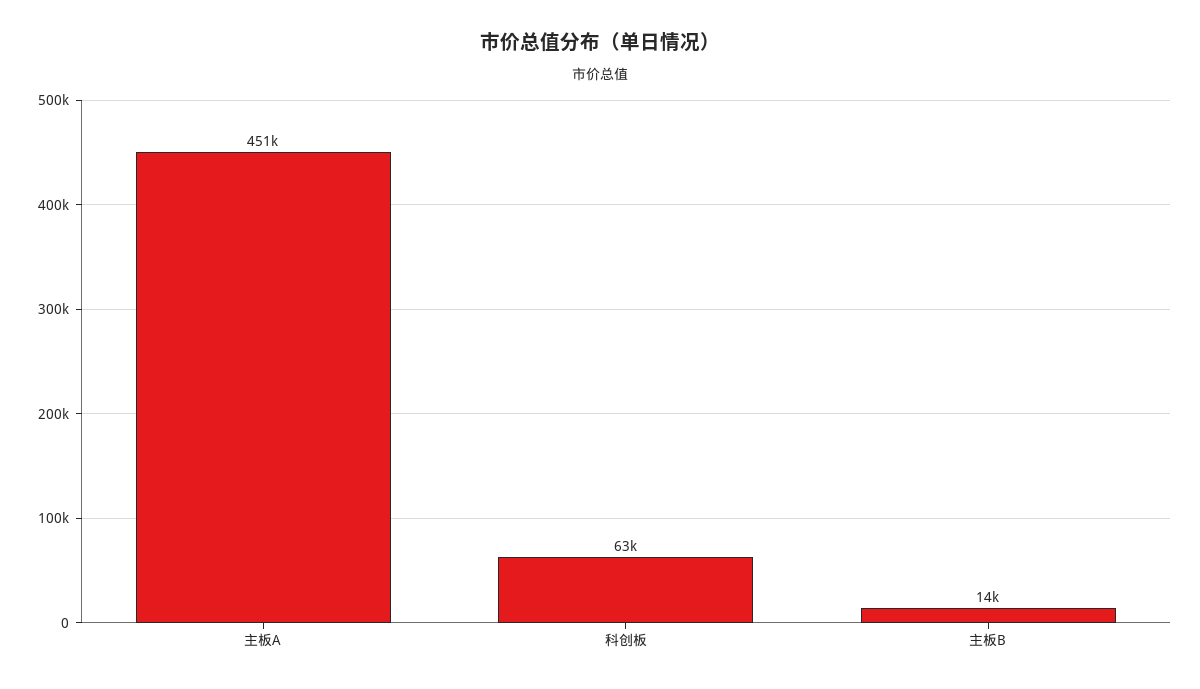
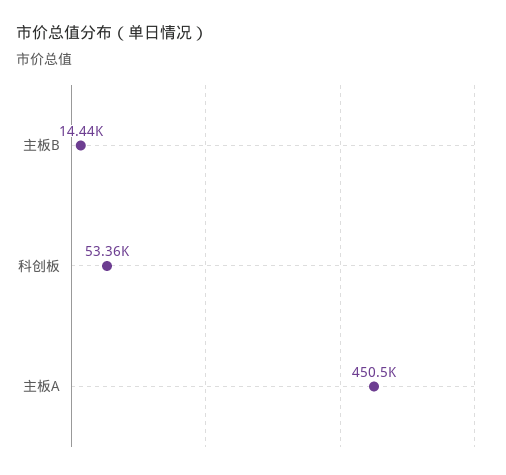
科创板: 63000 -> 53360

